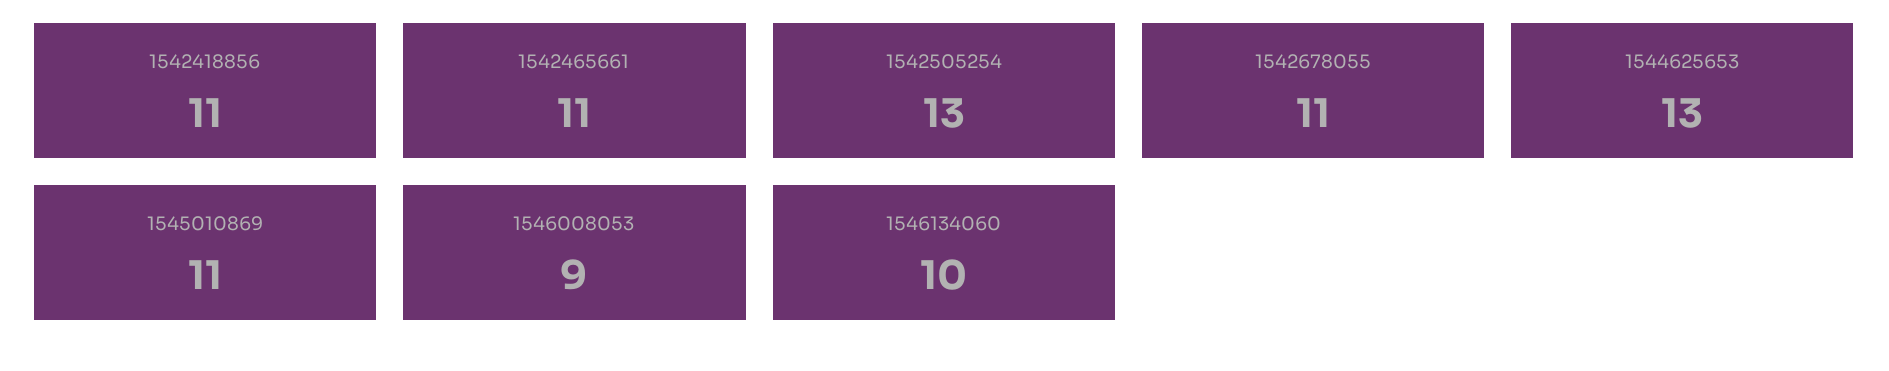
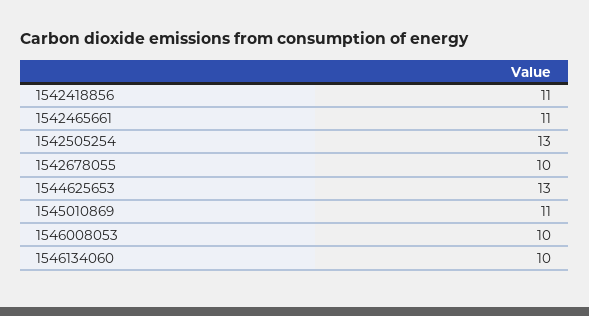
1542678055: 11 -> 10
1546008053: 9 -> 10

